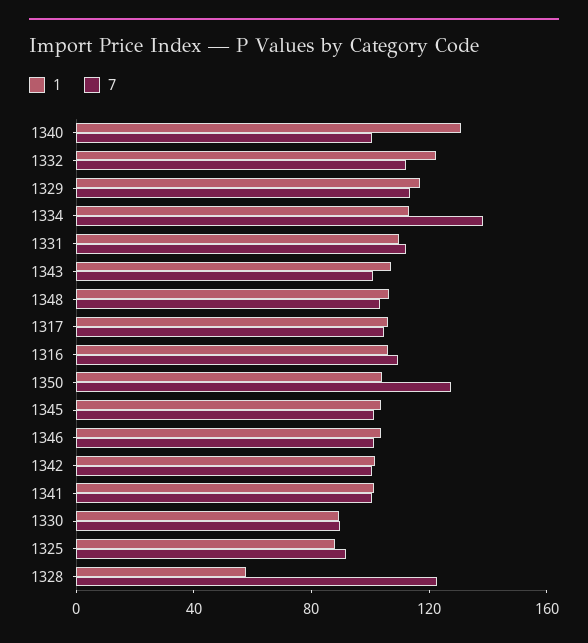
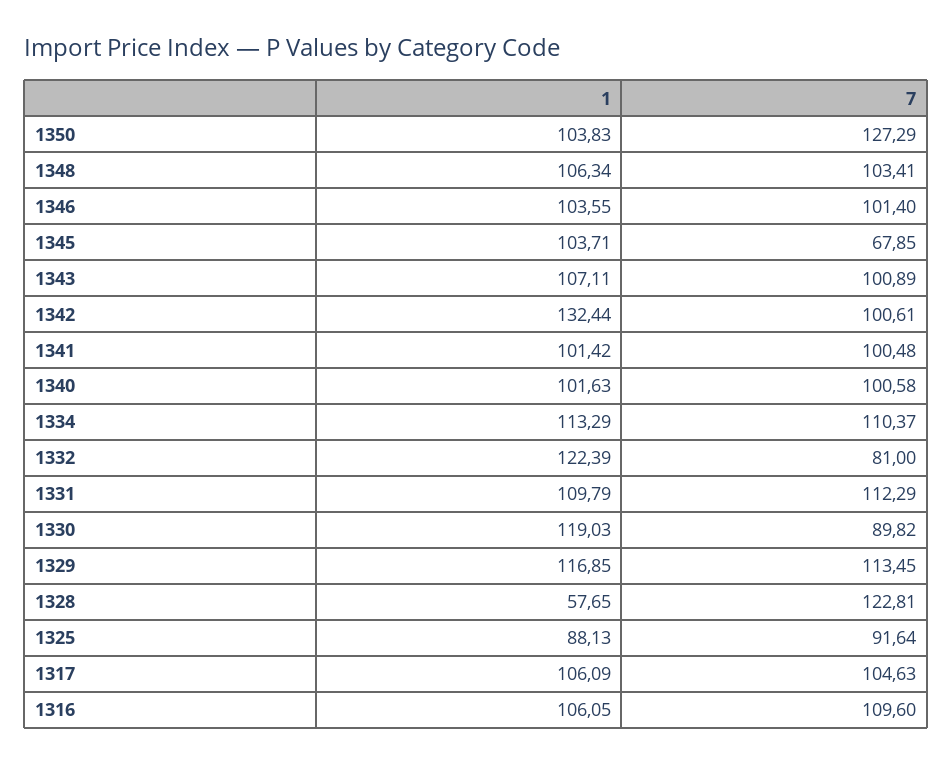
1, 1340: 130 -> 101.63
7, 1332: 110 -> 81
7, 1334: 140 -> 110.37
7, 1345: 100 -> 67.85
1, 1342: 100 -> 132.44
1, 1330: 90 -> 119.03

